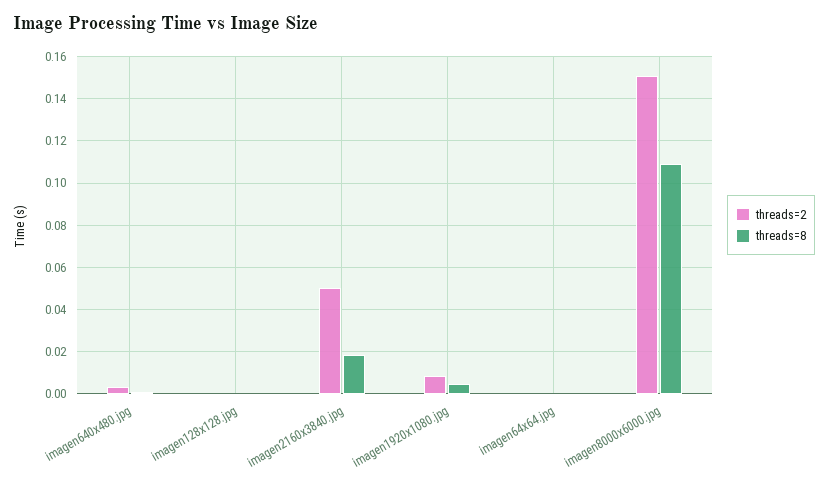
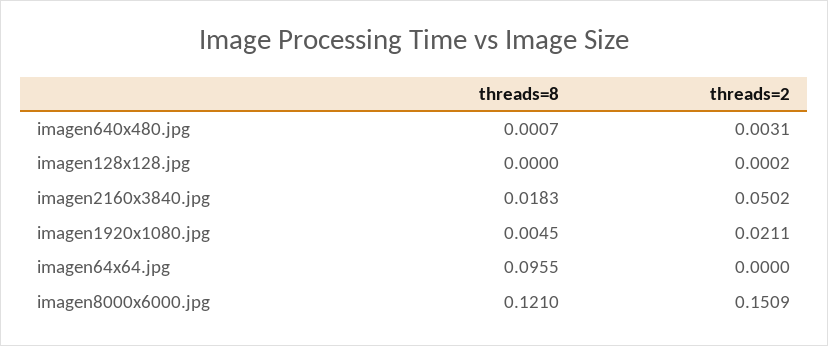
threads=2, imagen1920x1080.jpg: 0.01 -> 0.0211
threads=8, imagen64x64.jpg: 0 -> 0.0955
threads=8, imagen8000x6000.jpg: 0.11 -> 0.121

